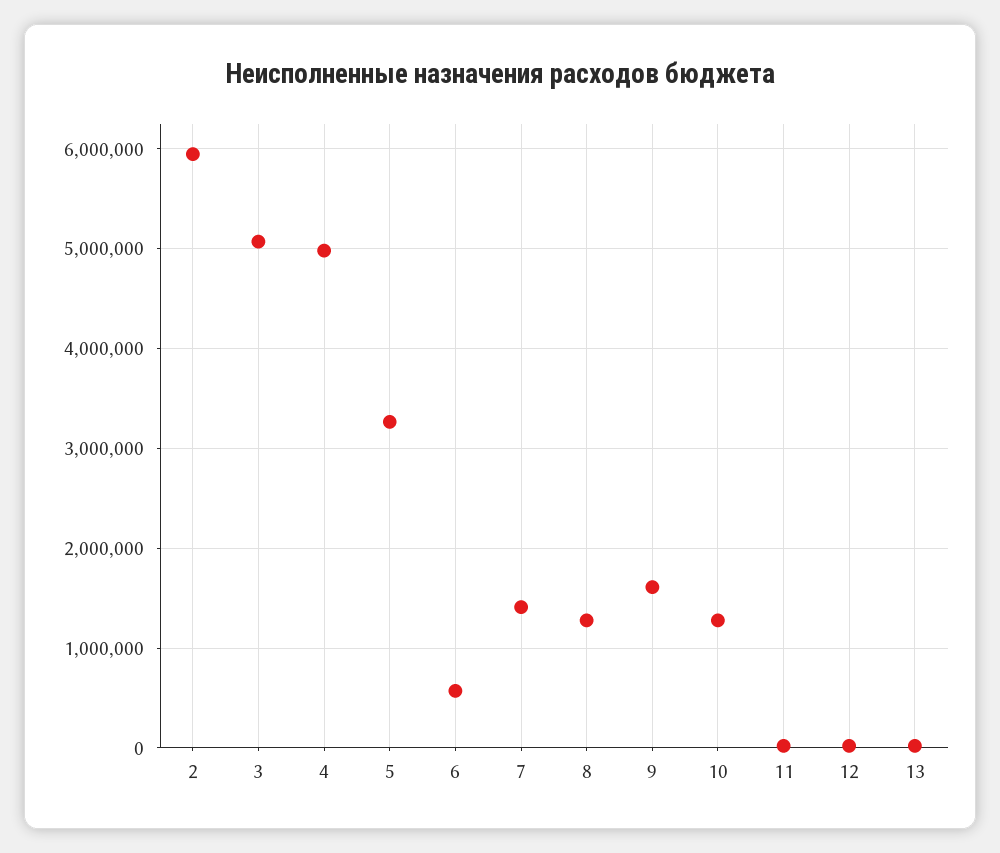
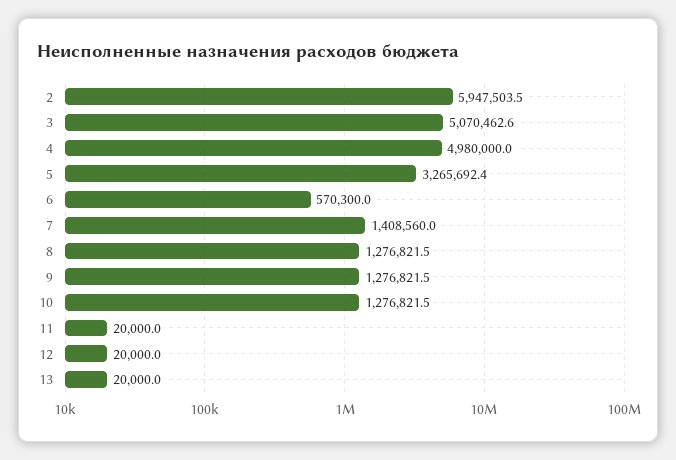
9: 1600000 -> 1276821.5

